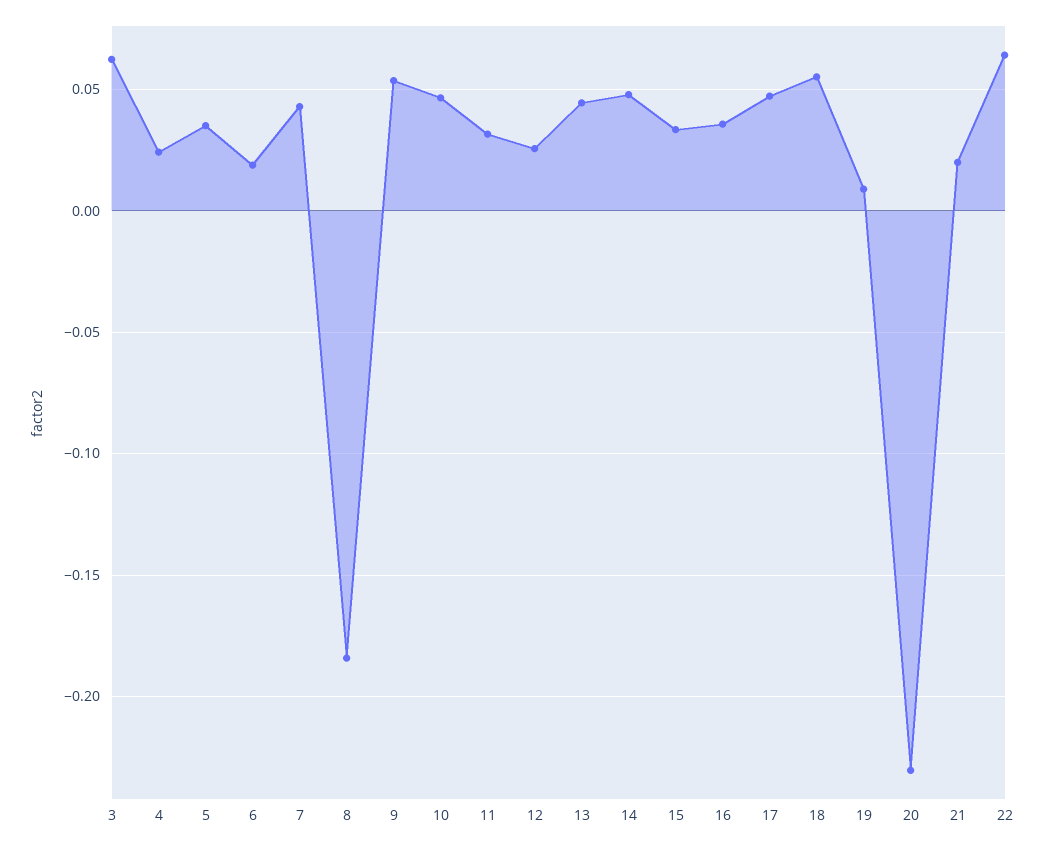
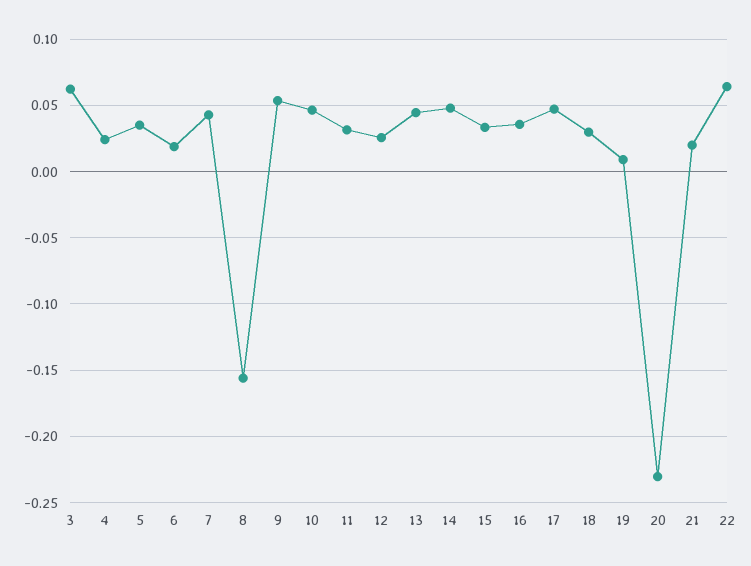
8: -0.185 -> -0.155
18: 0.055 -> 0.03

